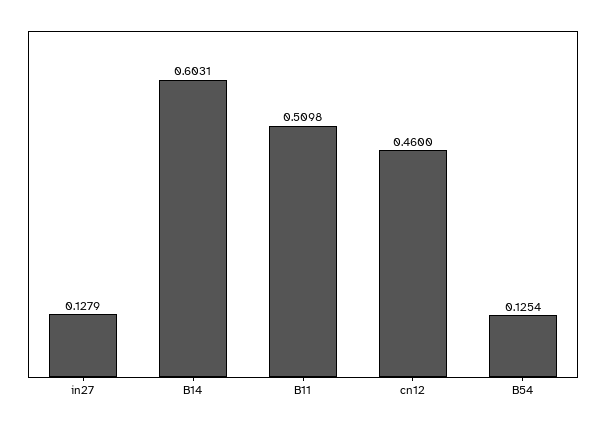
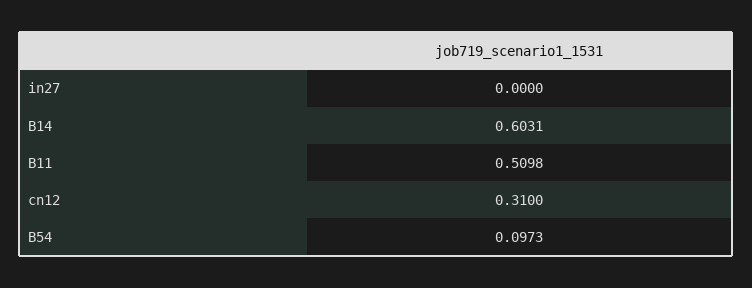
in27: 0.1279 -> 0
cn12: 0.46 -> 0.31
B54: 0.1254 -> 0.0973

